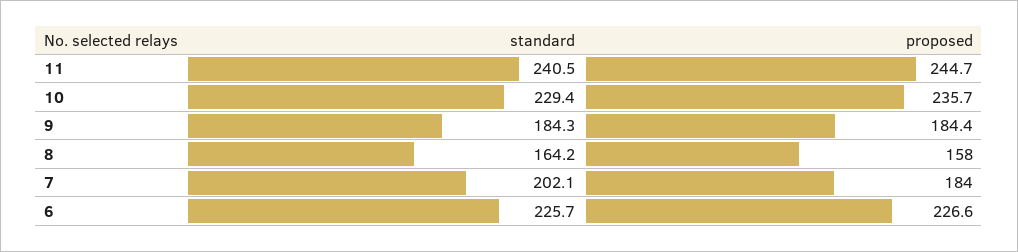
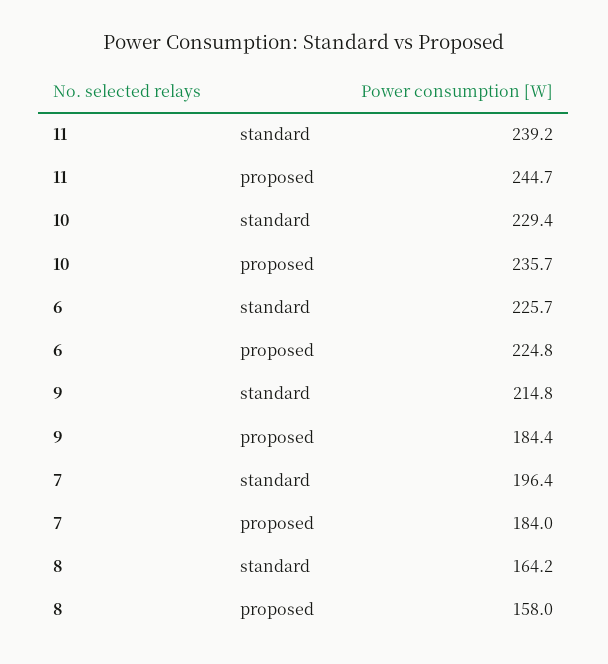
standard, 11: 240.5 -> 239.2
standard, 9: 184.3 -> 214.8
standard, 7: 202.1 -> 196.4
proposed, 6: 226.6 -> 224.8

